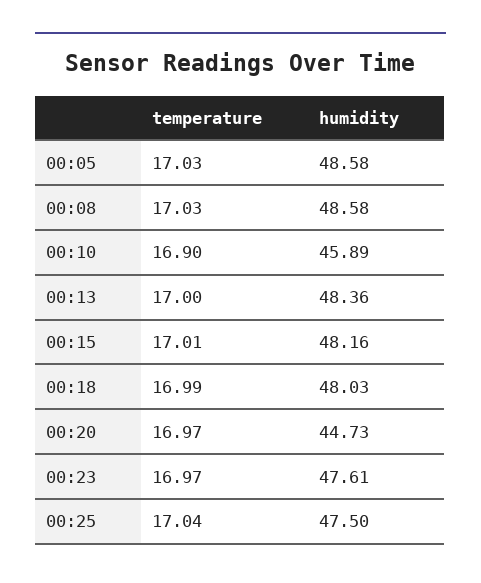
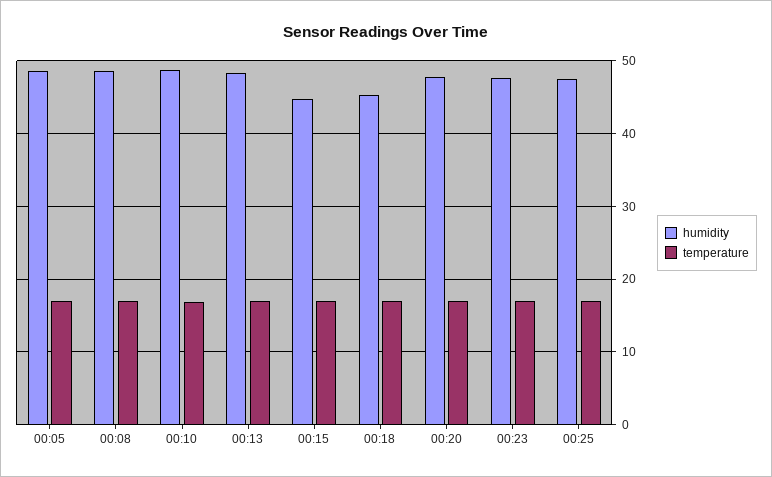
humidity, 00:10: 45.89 -> 49
humidity, 00:15: 48.16 -> 45
humidity, 00:18: 48.03 -> 45
humidity, 00:20: 44.73 -> 48

